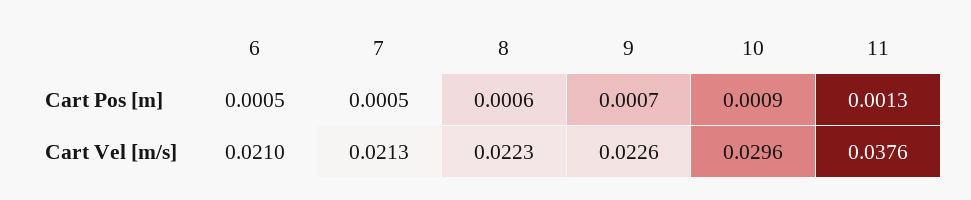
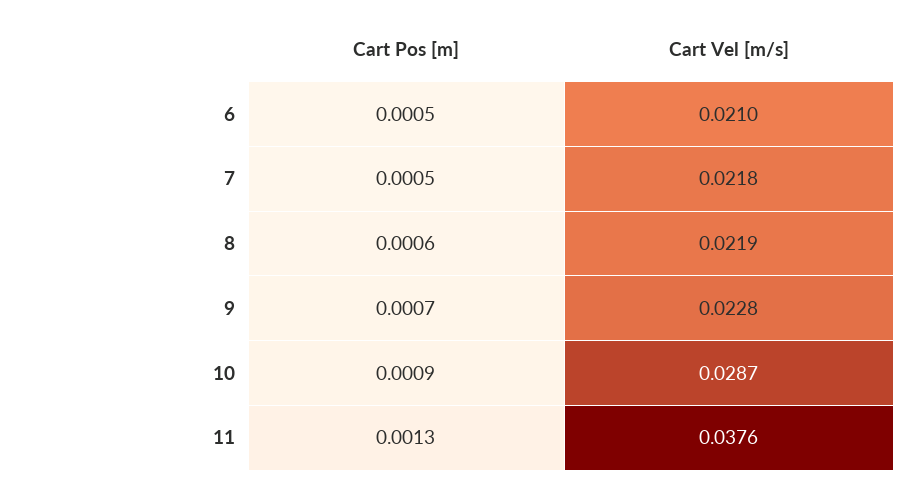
7, Cart Vel [m/s]: 0.0213 -> 0.0218
8, Cart Vel [m/s]: 0.0223 -> 0.0219
9, Cart Vel [m/s]: 0.0226 -> 0.0228
10, Cart Vel [m/s]: 0.0296 -> 0.0287

